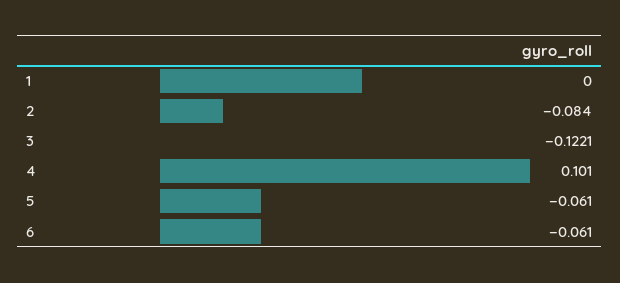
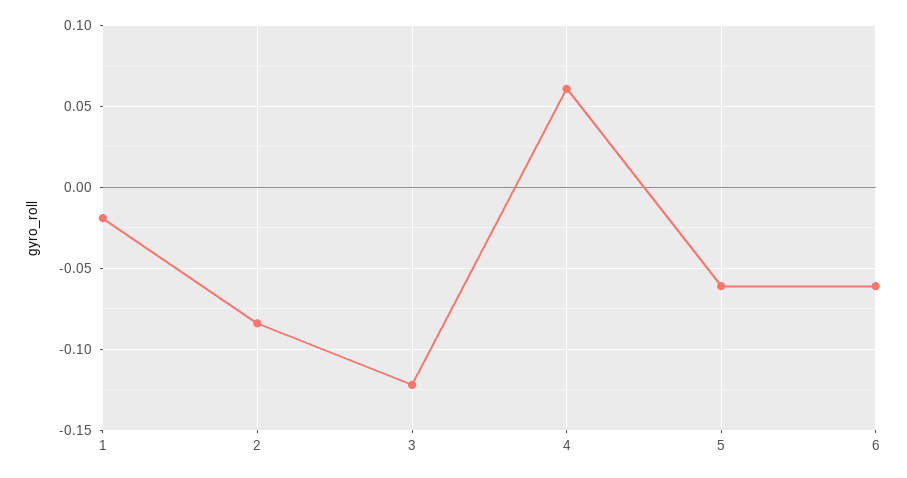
1: 0 -> -0.02
4: 0.101 -> 0.06

